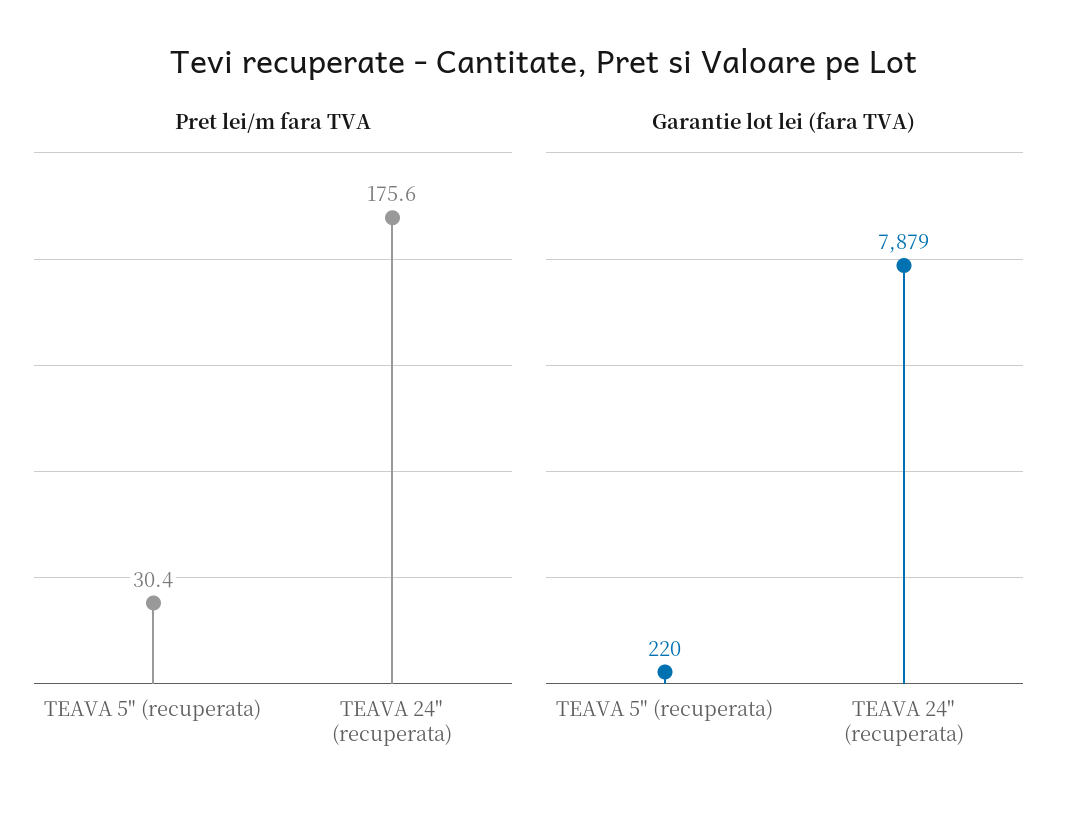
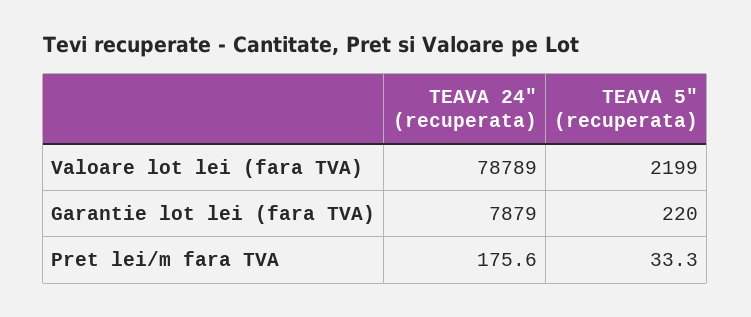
Pret lei/m fara TVA, TEAVA 5" (recuperata): 30.4 -> 33.3
Valoare lot lei (fara TVA), TEAVA 24" (recuperata): none -> 78789
Valoare lot lei (fara TVA), TEAVA 5" (recuperata): none -> 2199

